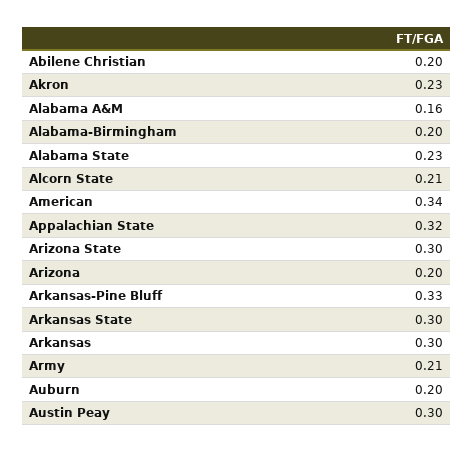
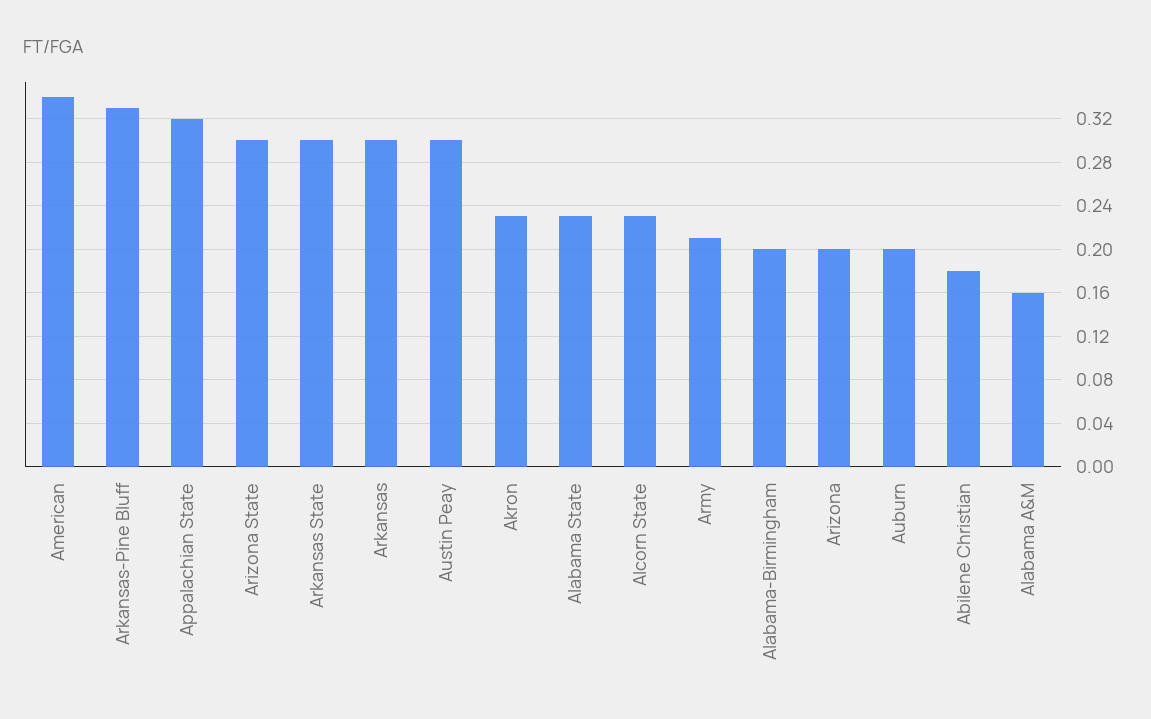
Abilene Christian: 0.2 -> 0.18
Alcorn State: 0.21 -> 0.23

